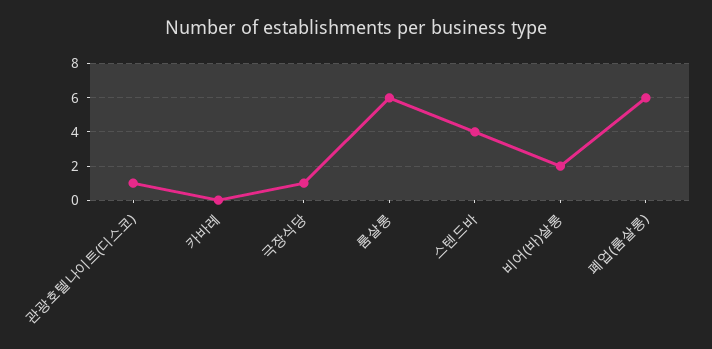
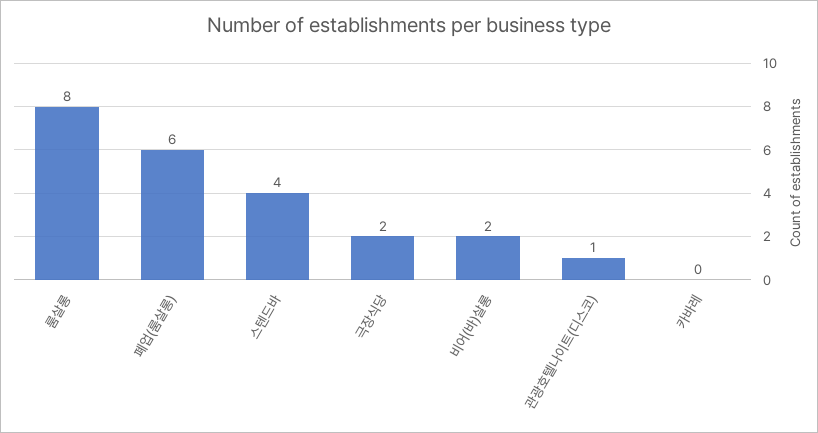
극장식당: 1 -> 2
룸살롱: 6 -> 8

